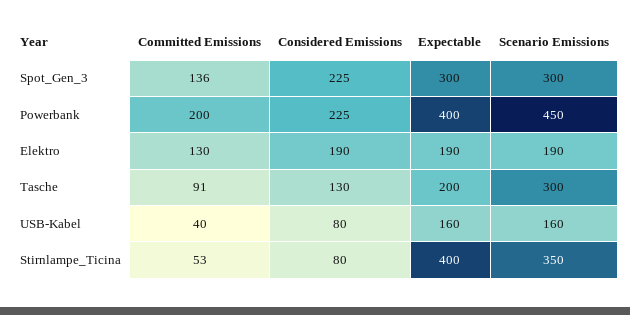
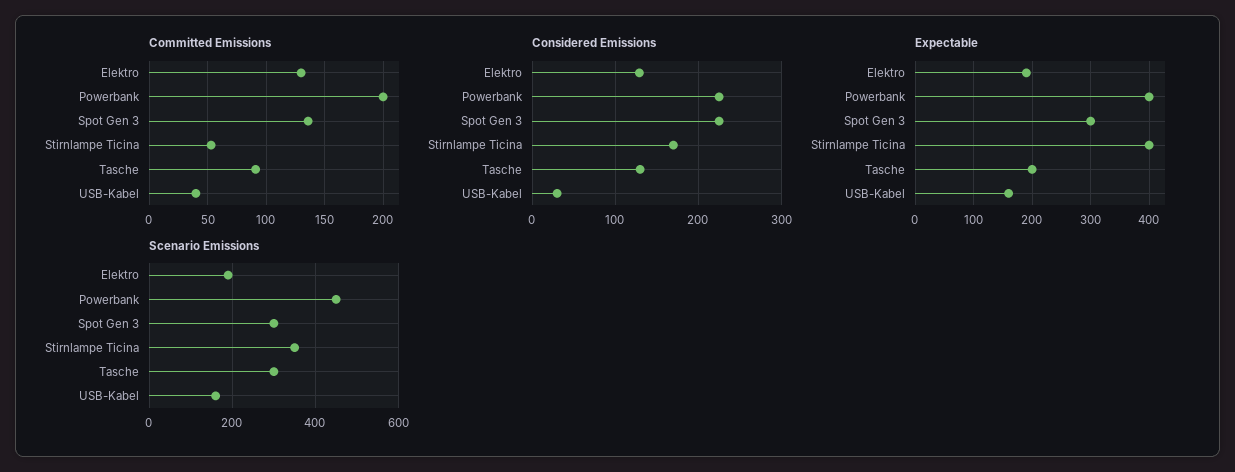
Considered Emissions, Elektro: 190 -> 130
Considered Emissions, USB-Kabel: 80 -> 30
Considered Emissions, Stirnlampe_Ticina: 80 -> 170

